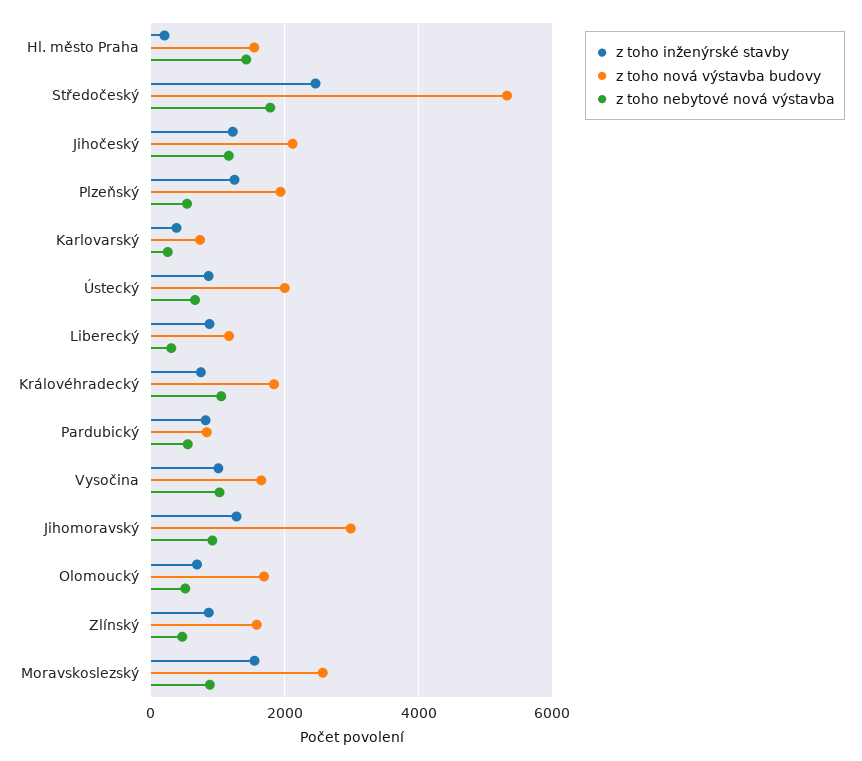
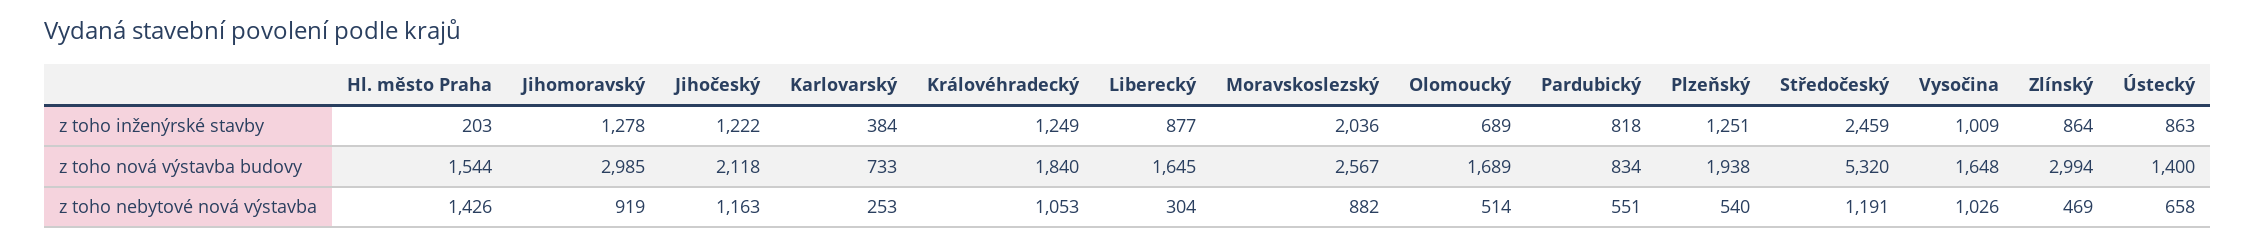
z toho nebytové nová výstavba, Středočeský: 1800 -> 1191
z toho nová výstavba budovy, Ústecký: 2000 -> 1400
z toho nová výstavba budovy, Liberecký: 1200 -> 1645
z toho inženýrské stavby, Královéhradecký: 800 -> 1249
z toho nová výstavba budovy, Zlínský: 1600 -> 2994
z toho inženýrské stavby, Moravskoslezský: 1600 -> 2036

